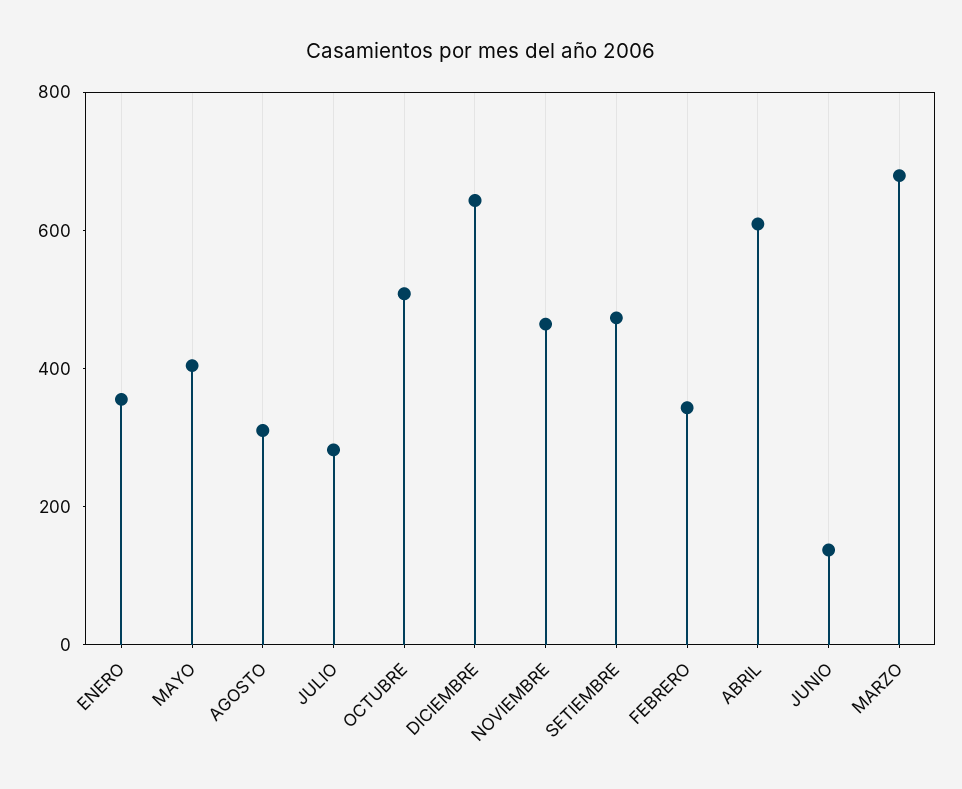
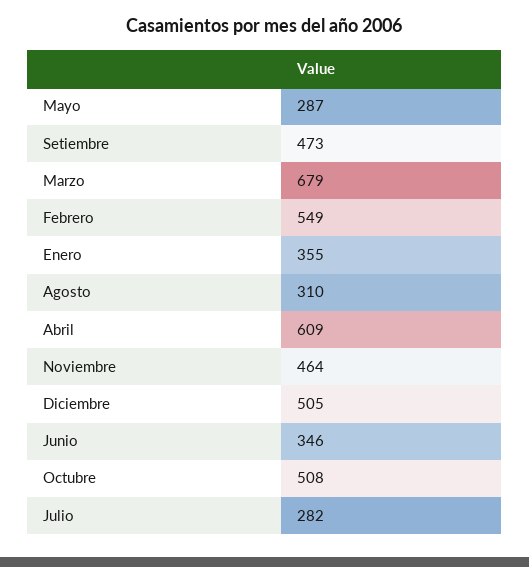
MAYO: 400 -> 287
DICIEMBRE: 650 -> 505
FEBRERO: 350 -> 549
JUNIO: 150 -> 346

